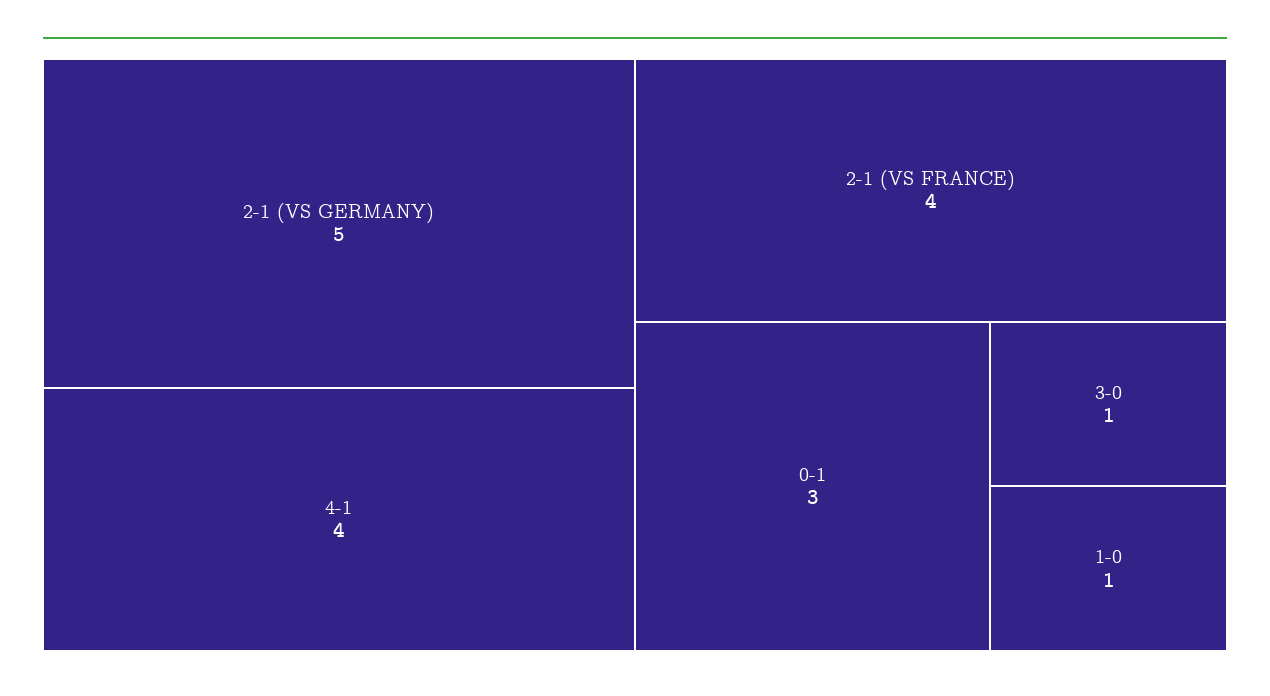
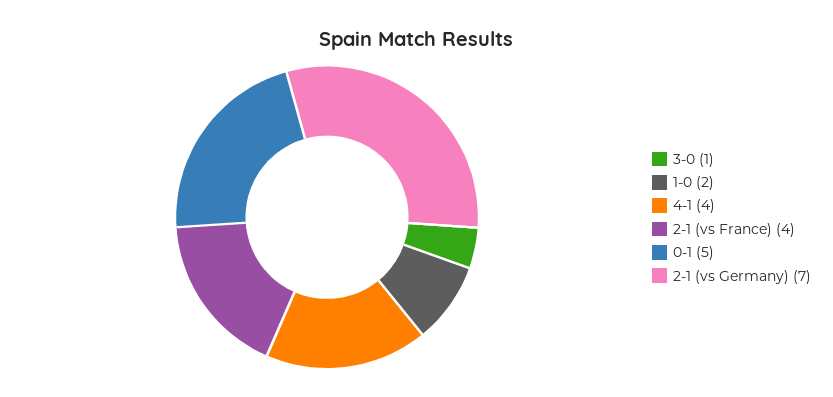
2-1 (VS GERMANY): 5 -> 7
0-1: 3 -> 5
1-0: 1 -> 2

